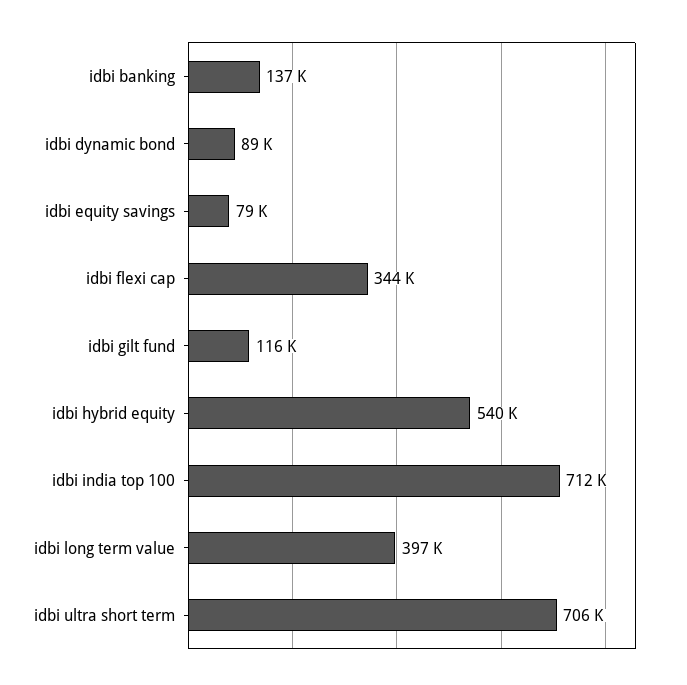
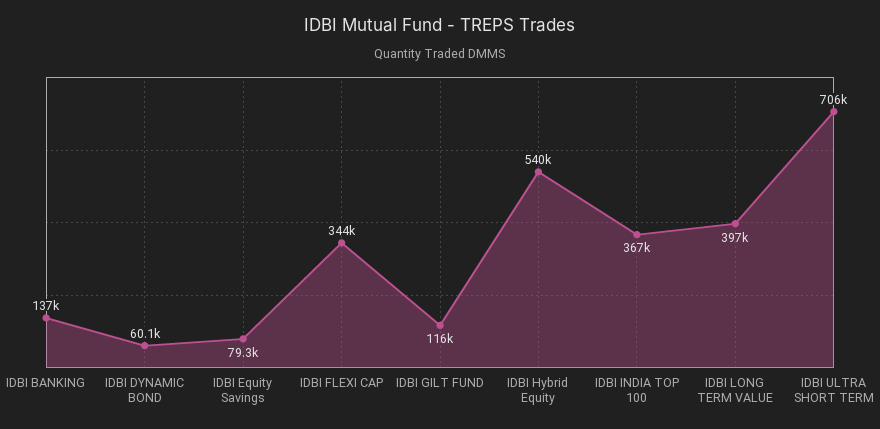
idbi dynamic bond: 89000 -> 60100
idbi india top 100: 712000 -> 367000

